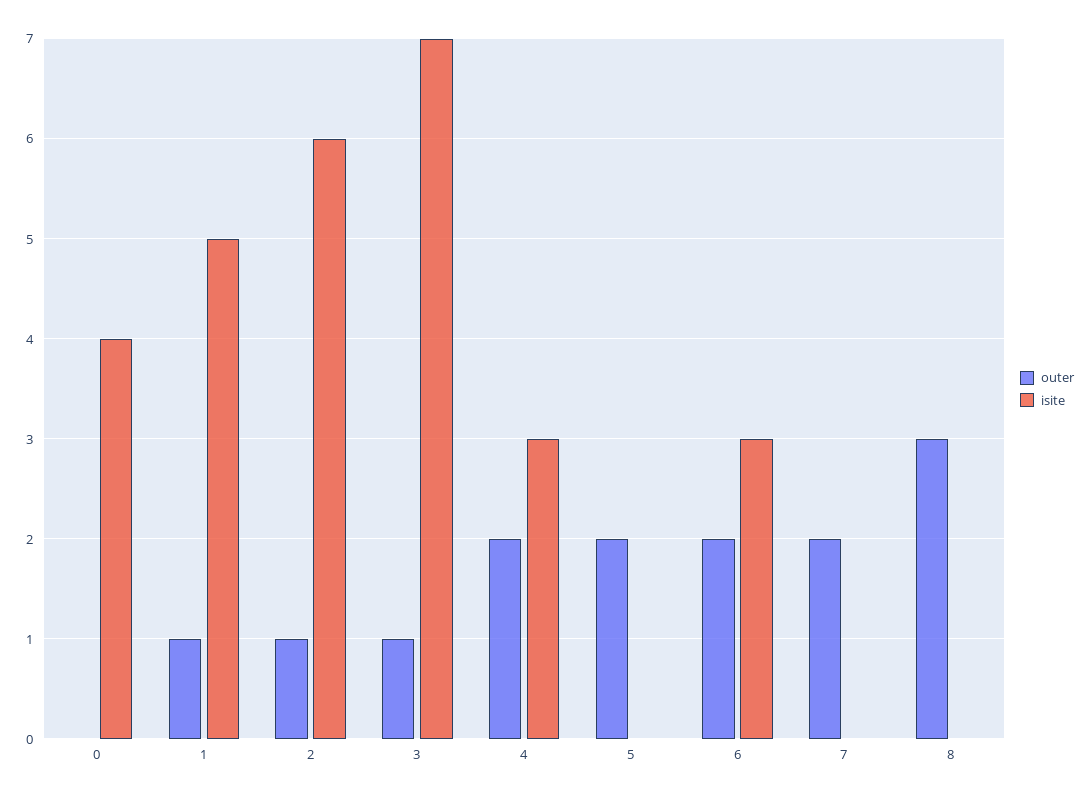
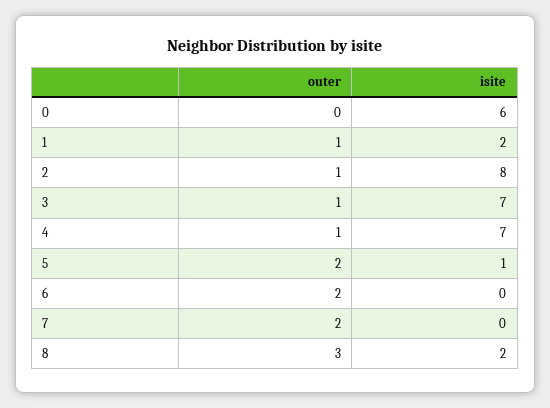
isite, 0: 4 -> 6
isite, 1: 5 -> 2
isite, 2: 6 -> 8
outer, 4: 2 -> 1
isite, 4: 3 -> 7
isite, 5: 0 -> 1
isite, 6: 3 -> 0
isite, 8: 0 -> 2

